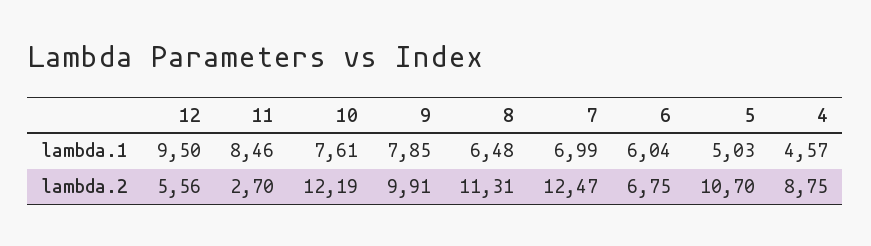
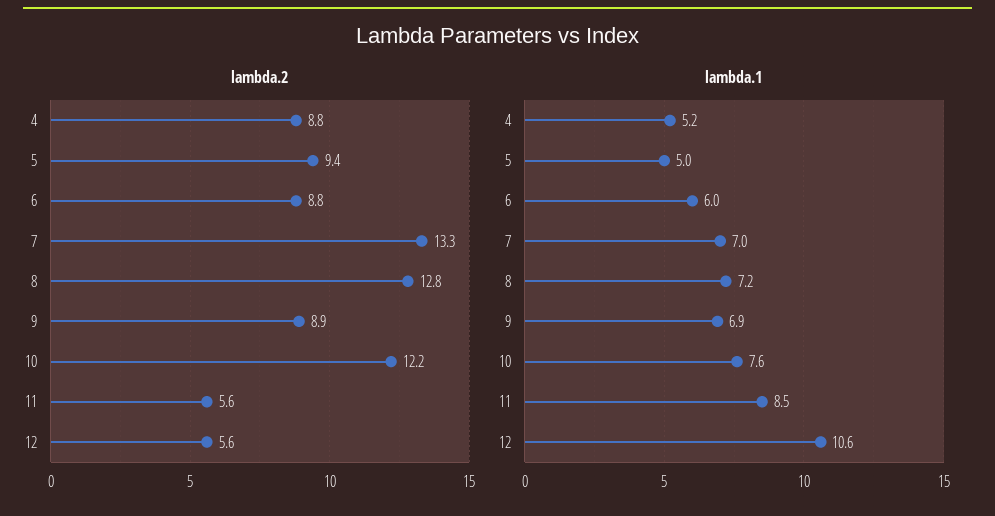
lambda.1, 12: 9.5 -> 10.6
lambda.1, 9: 7.85 -> 6.9
lambda.1, 8: 6.48 -> 7.2
lambda.1, 4: 4.57 -> 5.2
lambda.2, 11: 2.7 -> 5.6
lambda.2, 9: 9.91 -> 8.9
lambda.2, 8: 11.31 -> 12.8
lambda.2, 7: 12.47 -> 13.3
lambda.2, 6: 6.75 -> 8.8
lambda.2, 5: 10.7 -> 9.4

